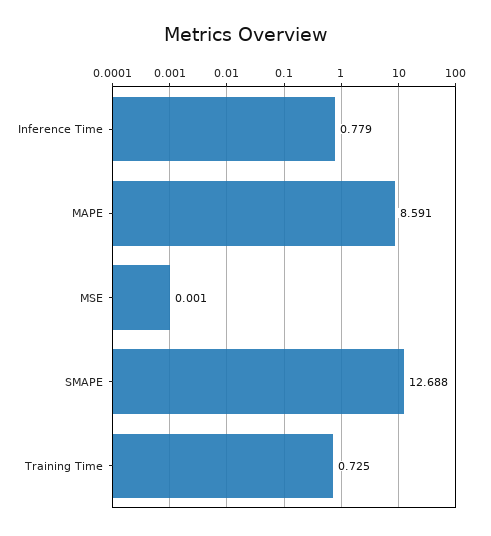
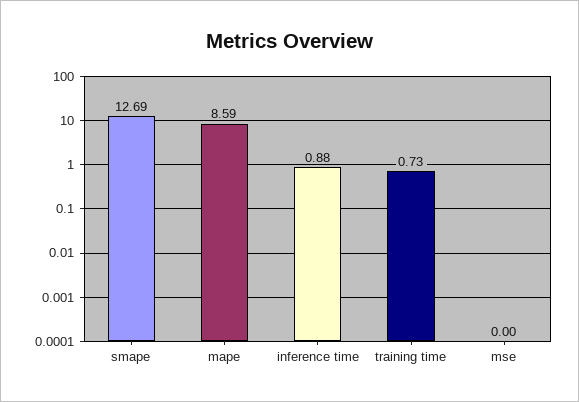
Inference Time: 0.779 -> 0.88

